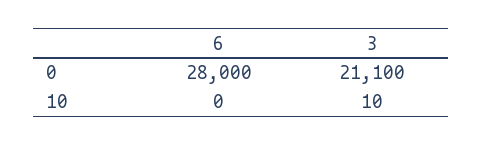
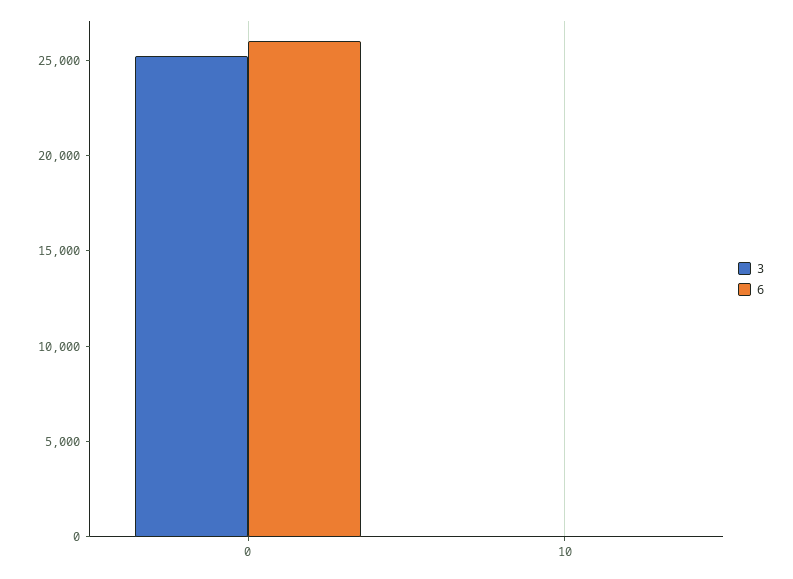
6, 0: 28000 -> 26000
3, 0: 21100 -> 25000

